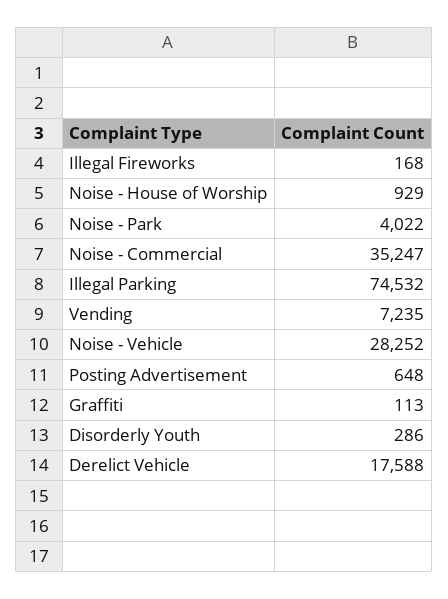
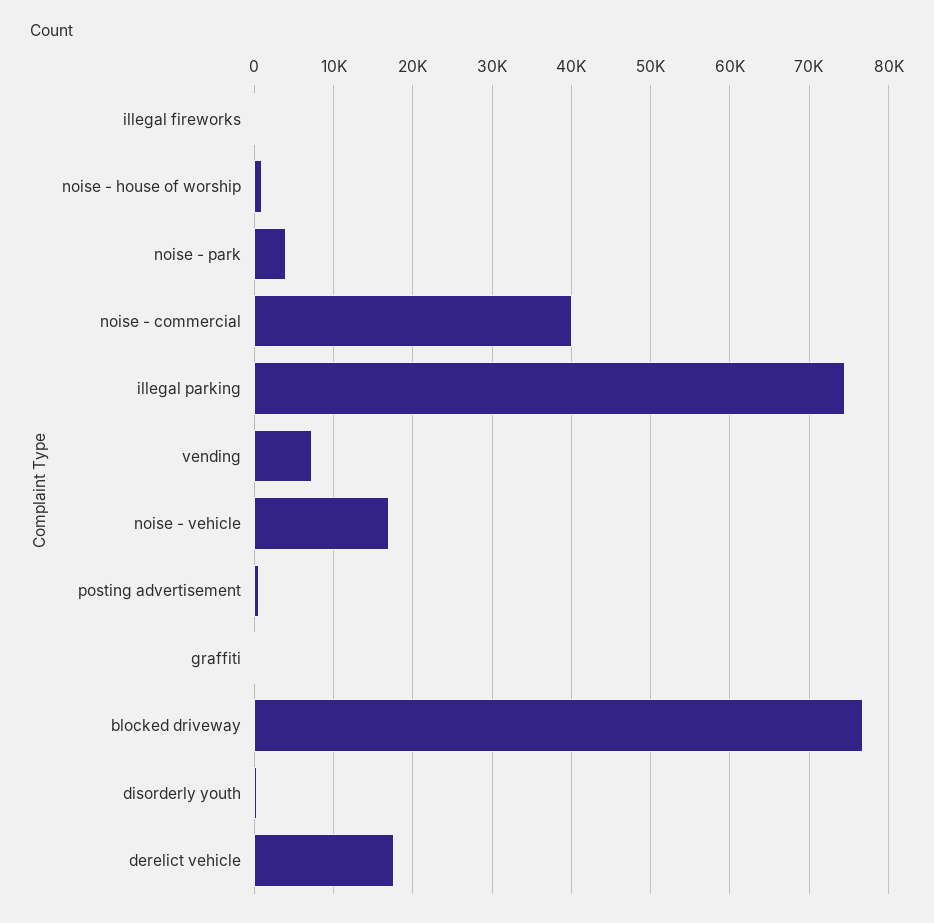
Noise - Commercial: 35247 -> 40000
Noise - Vehicle: 28252 -> 17000
blocked driveway: none -> 77000

